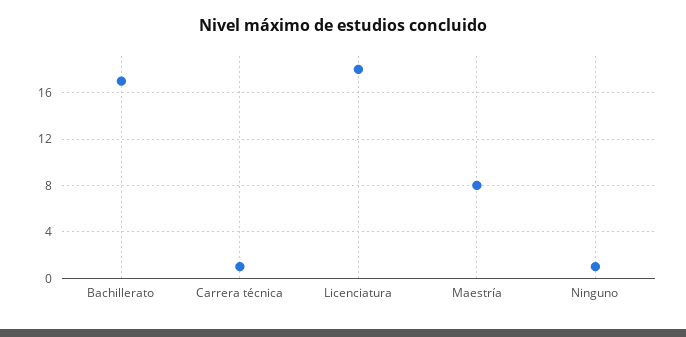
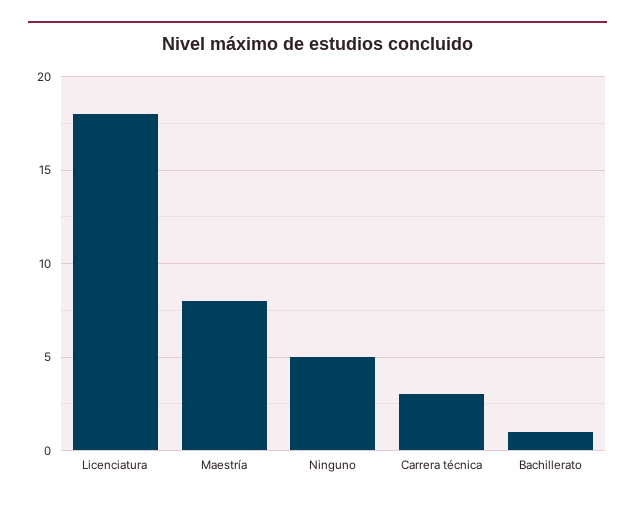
Bachillerato: 17 -> 1
Carrera técnica: 1 -> 3
Ninguno: 1 -> 5

